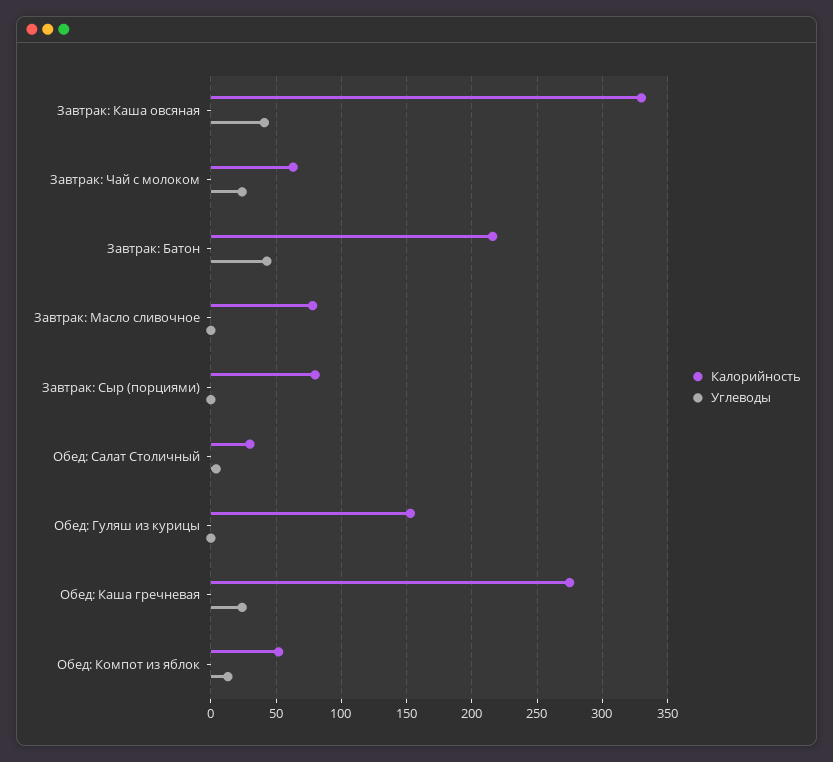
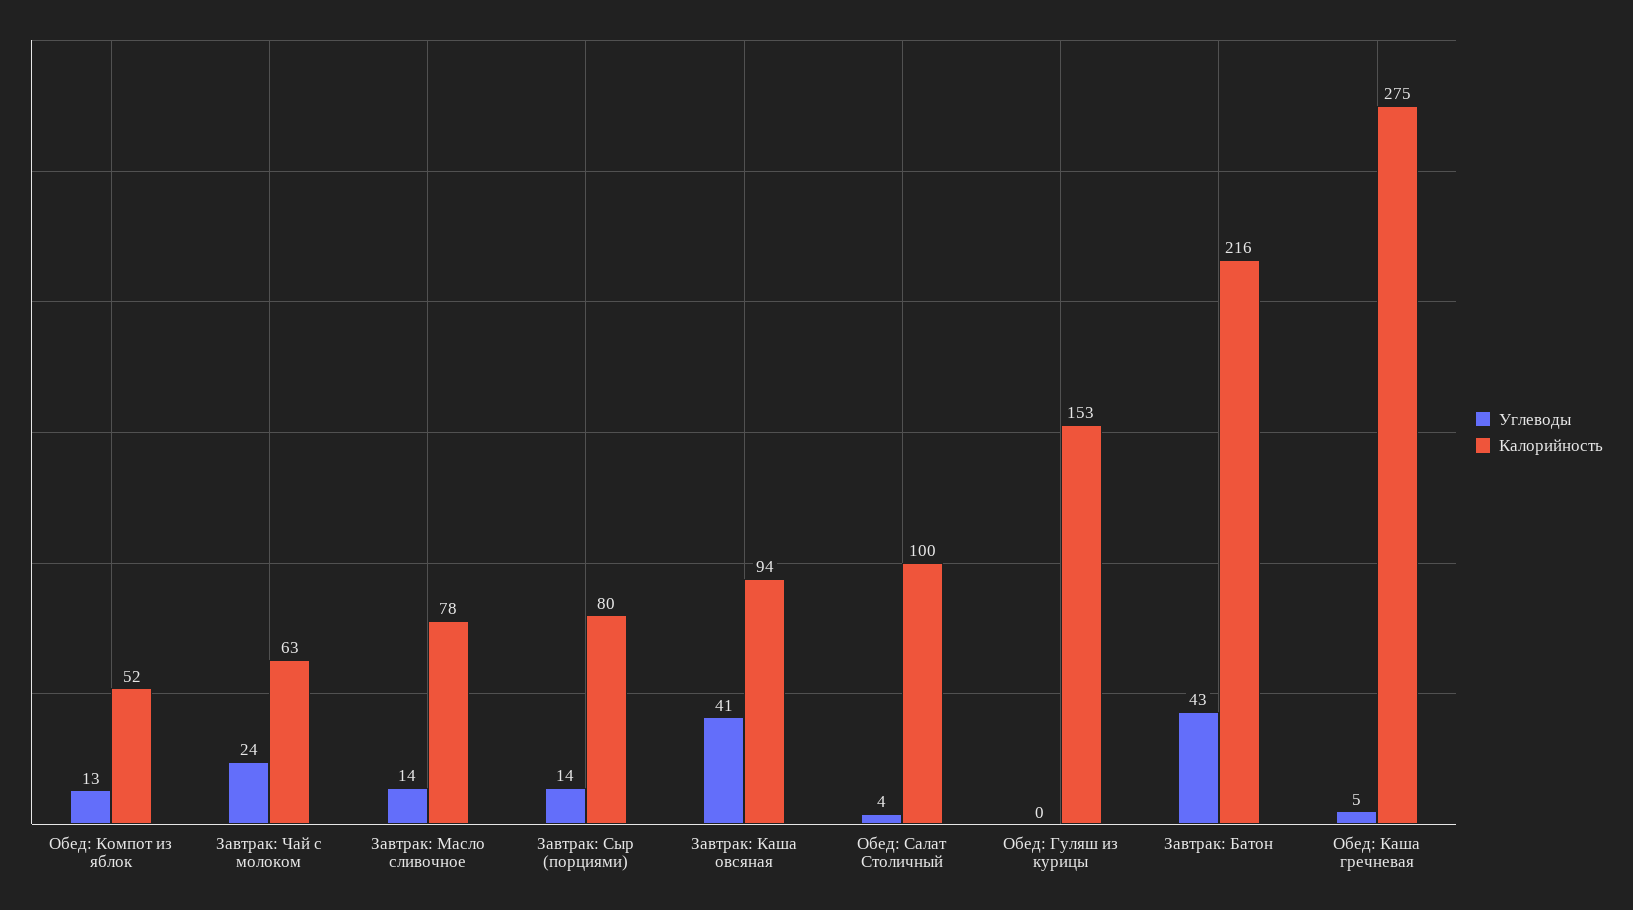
Калорийность, Завтрак: Каша овсяная: 330 -> 94
Углеводы, Завтрак: Масло сливочное: 0 -> 14
Углеводы, Завтрак: Сыр (порциями): 0 -> 14
Калорийность, Обед: Салат Столичный: 30 -> 100
Углеводы, Обед: Каша гречневая: 25 -> 5

